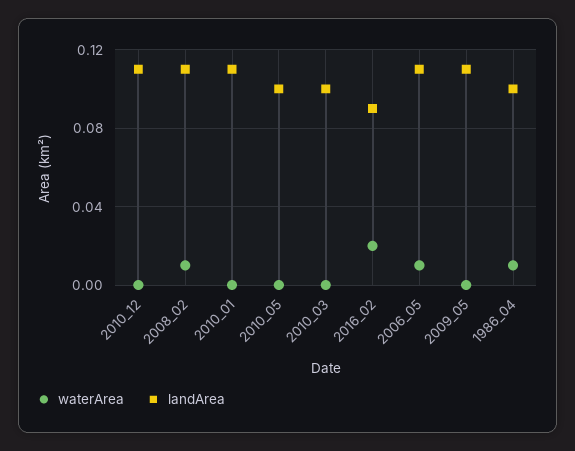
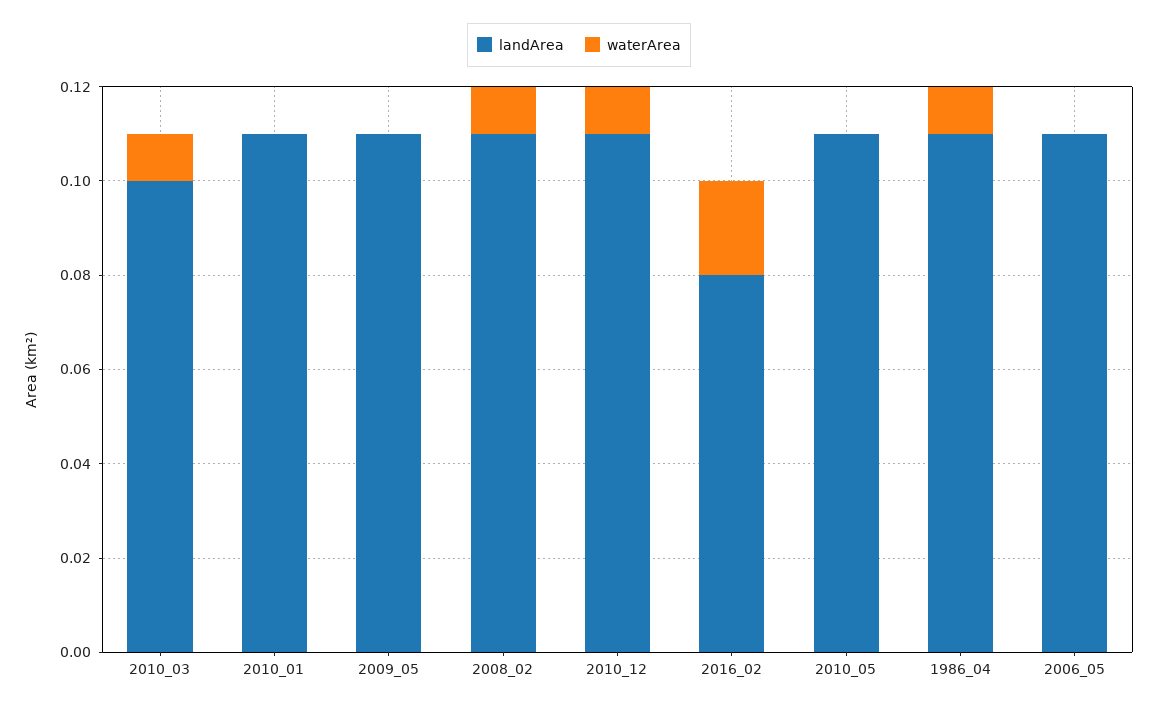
waterArea, 2010_12: 0 -> 0.01
landArea, 2010_05: 0.1 -> 0.11
waterArea, 2010_03: 0 -> 0.01
landArea, 2016_02: 0.09 -> 0.08
waterArea, 2006_05: 0.01 -> 0
landArea, 1986_04: 0.1 -> 0.11

